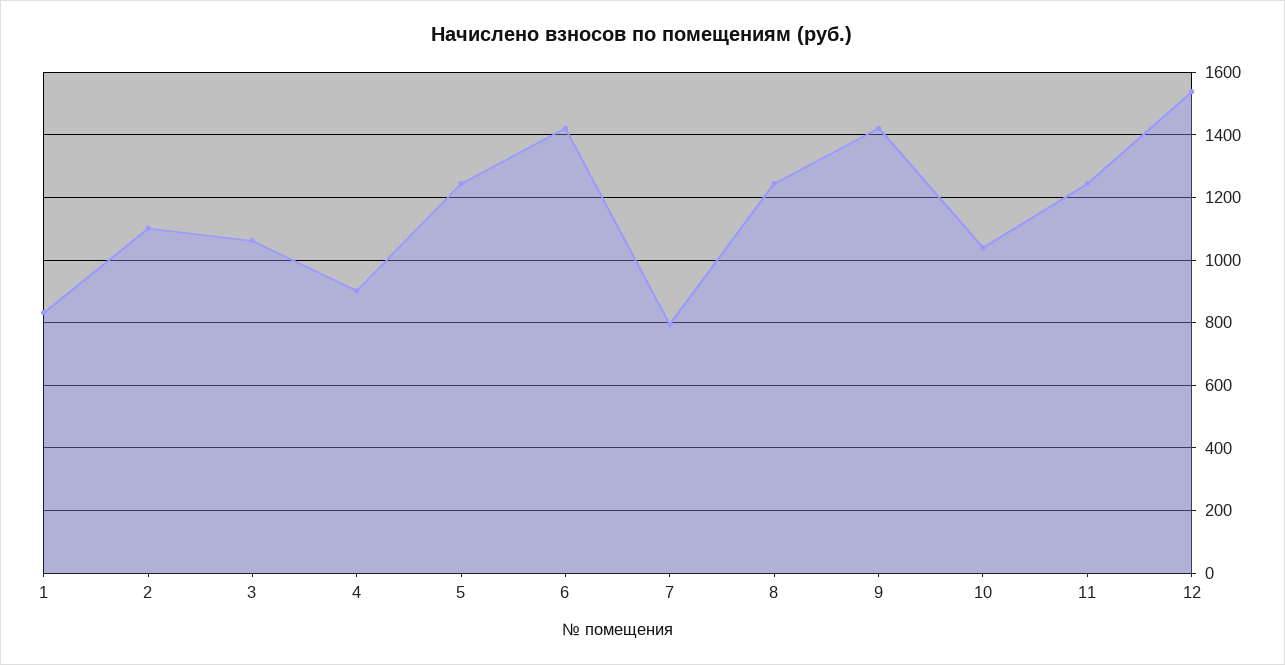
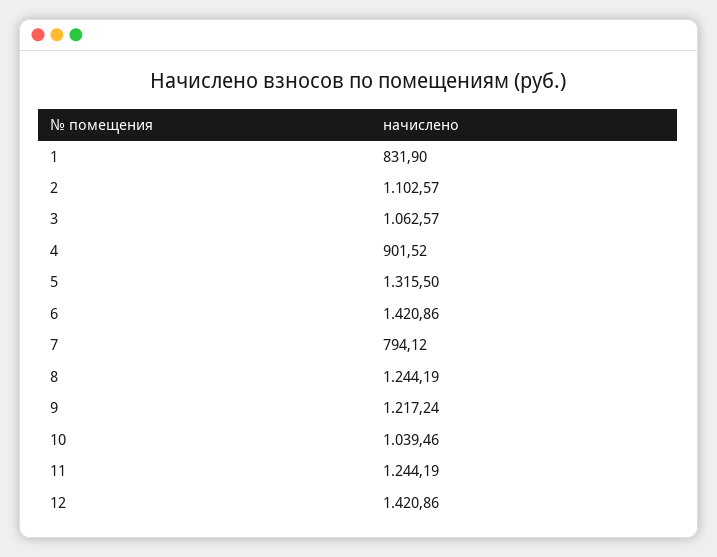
5: 1240 -> 1315.5
9: 1420 -> 1217.24
12: 1540 -> 1420.86

